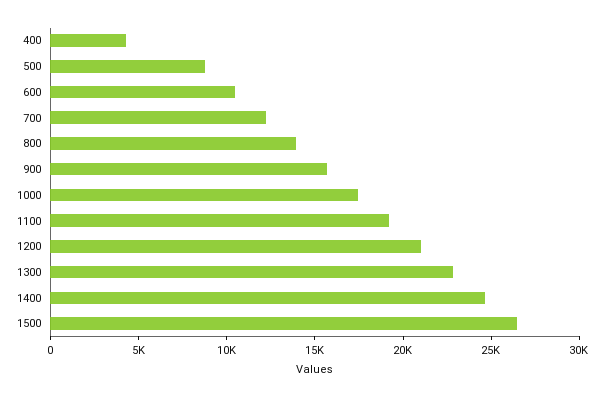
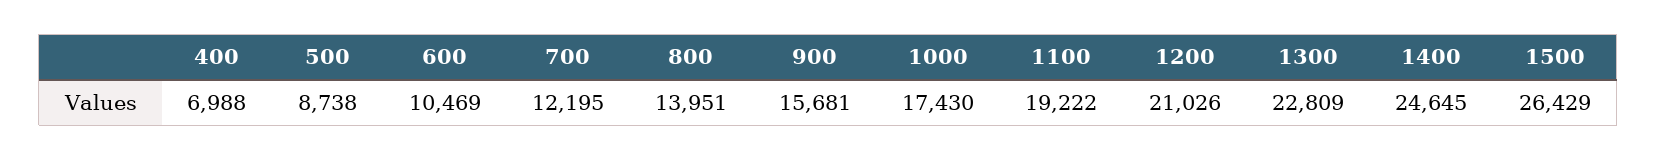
400: 4000 -> 6988

